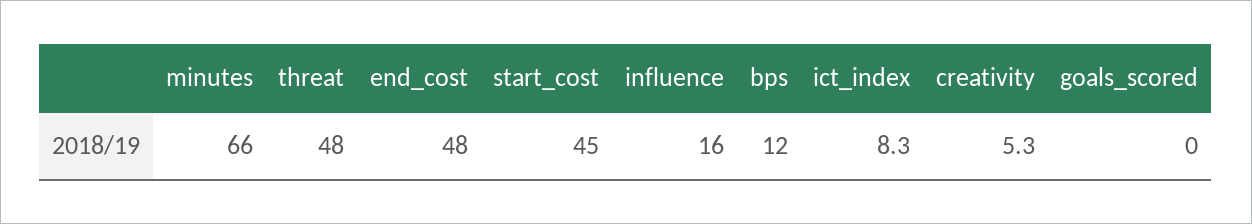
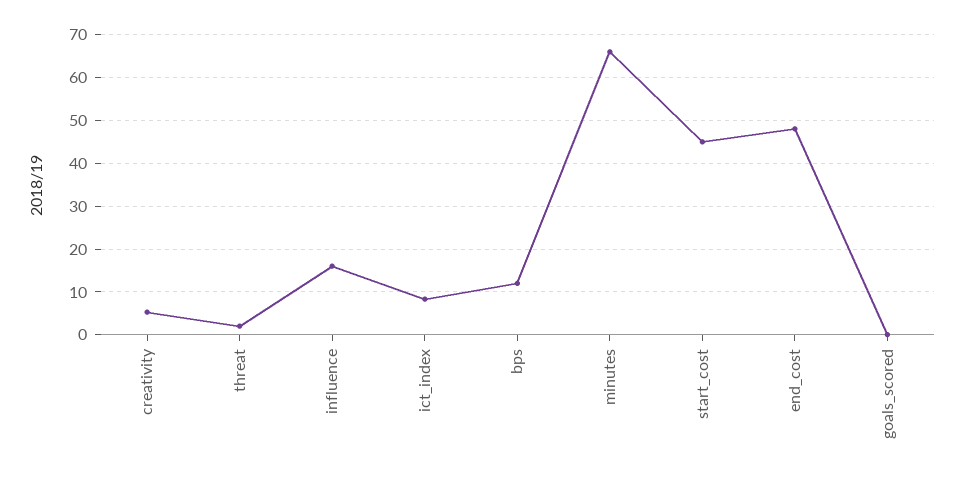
threat: 48 -> 2

